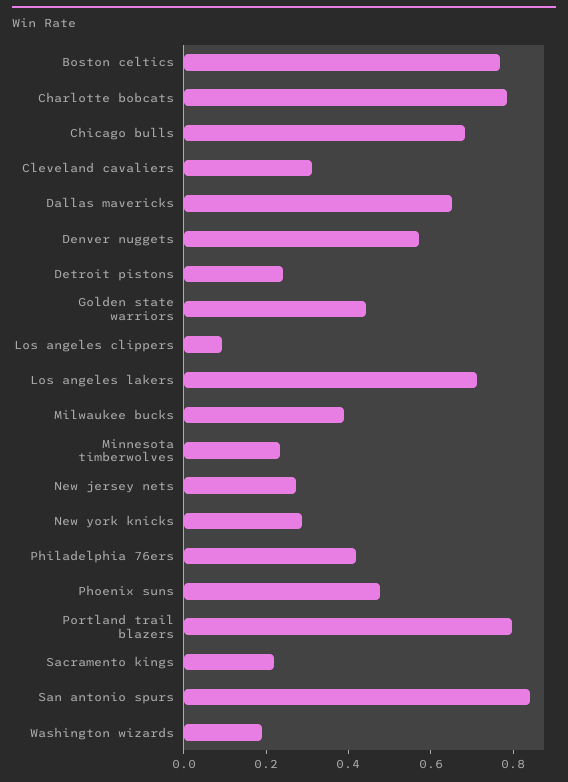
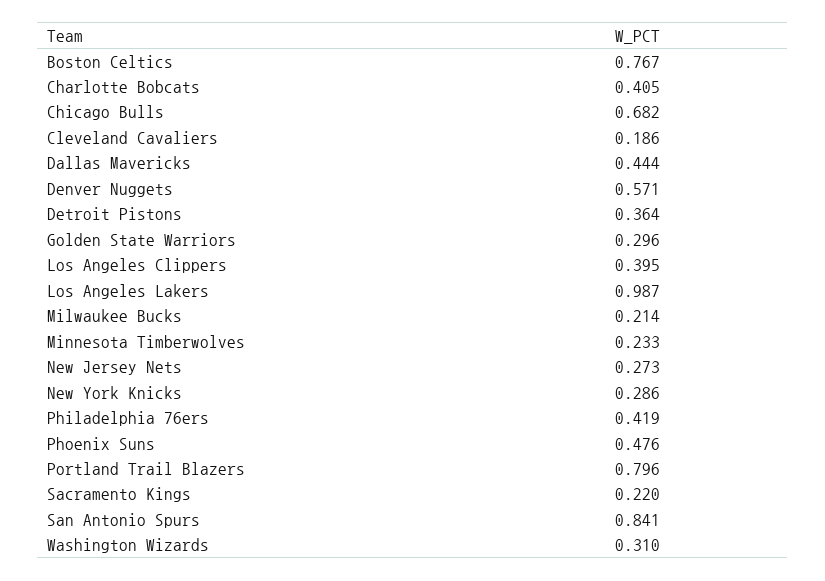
Charlotte bobcats: 0.8 -> 0.405
Cleveland cavaliers: 0.3 -> 0.186
Dallas mavericks: 0.65 -> 0.444
Detroit pistons: 0.25 -> 0.364
Golden state warriors: 0.45 -> 0.296
Los angeles clippers: 0.1 -> 0.395
Los angeles lakers: 0.7 -> 0.987
Milwaukee bucks: 0.4 -> 0.214
Washington wizards: 0.2 -> 0.31

